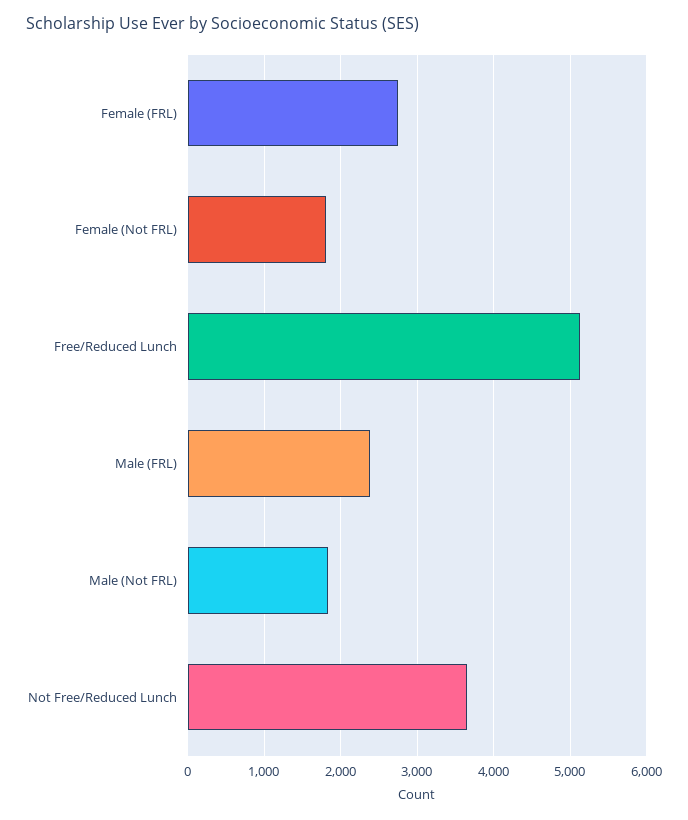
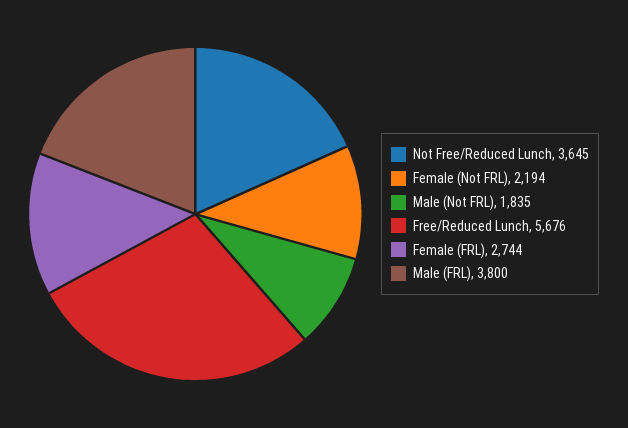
Female (Not FRL): 1800 -> 2194
Free/Reduced Lunch: 5100 -> 5676
Male (FRL): 2400 -> 3800

